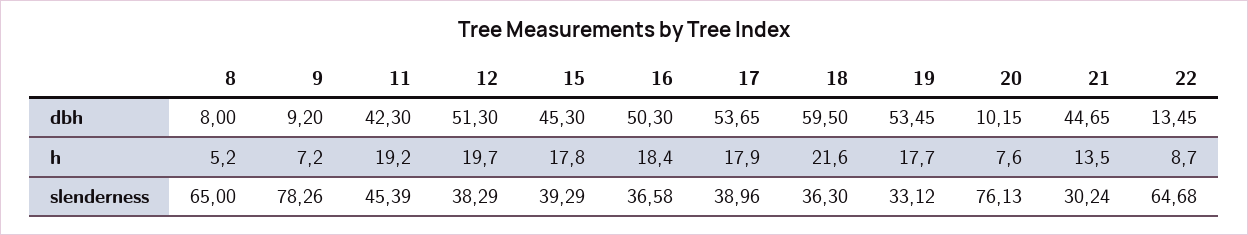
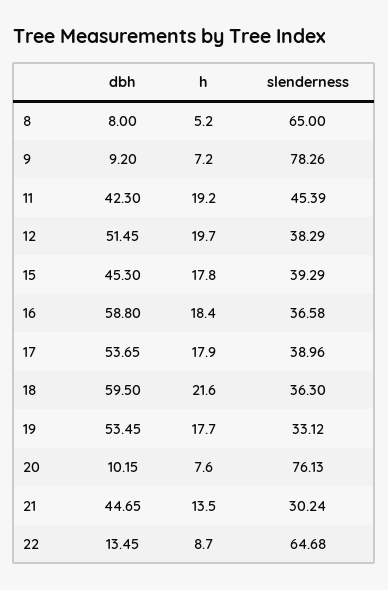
12, dbh: 51.3 -> 51.45
16, dbh: 50.3 -> 58.8

